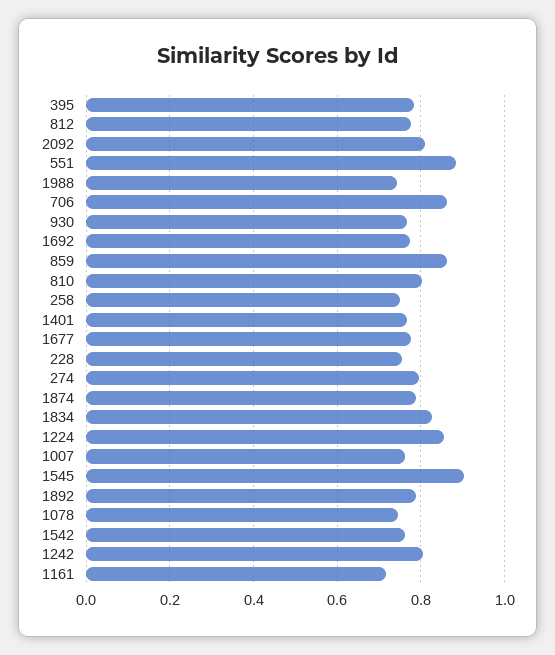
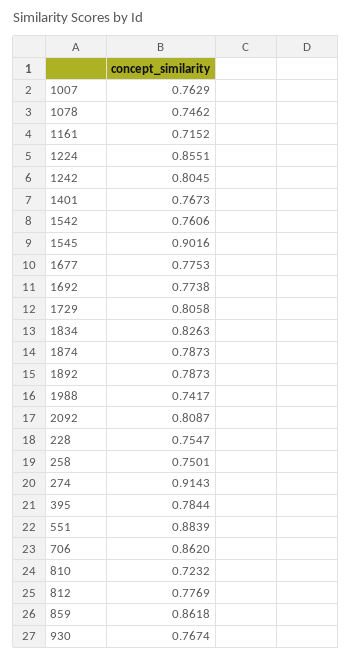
810: 0.8 -> 0.7232
274: 0.8 -> 0.9143
1729: none -> 0.8058

